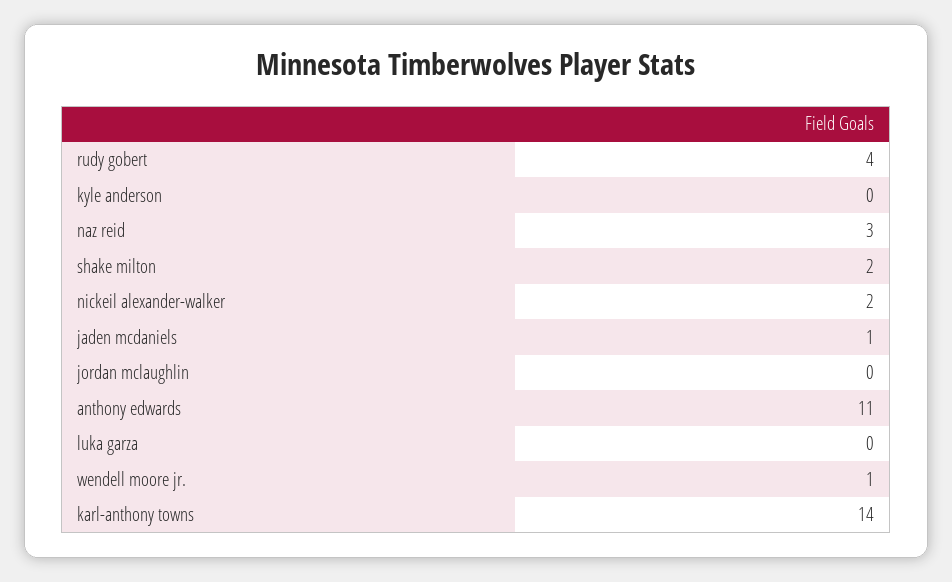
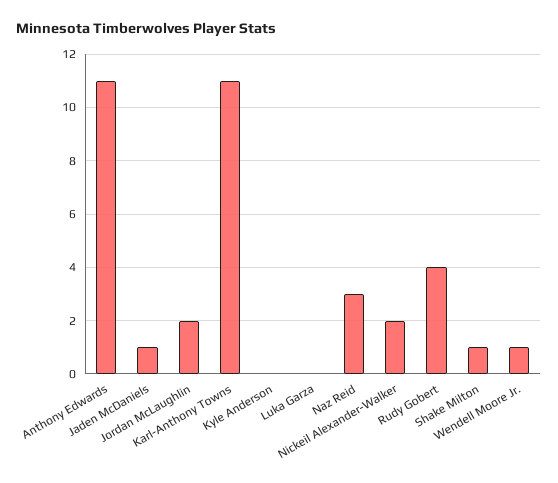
shake milton: 2 -> 1
jordan mclaughlin: 0 -> 2
karl-anthony towns: 14 -> 11

